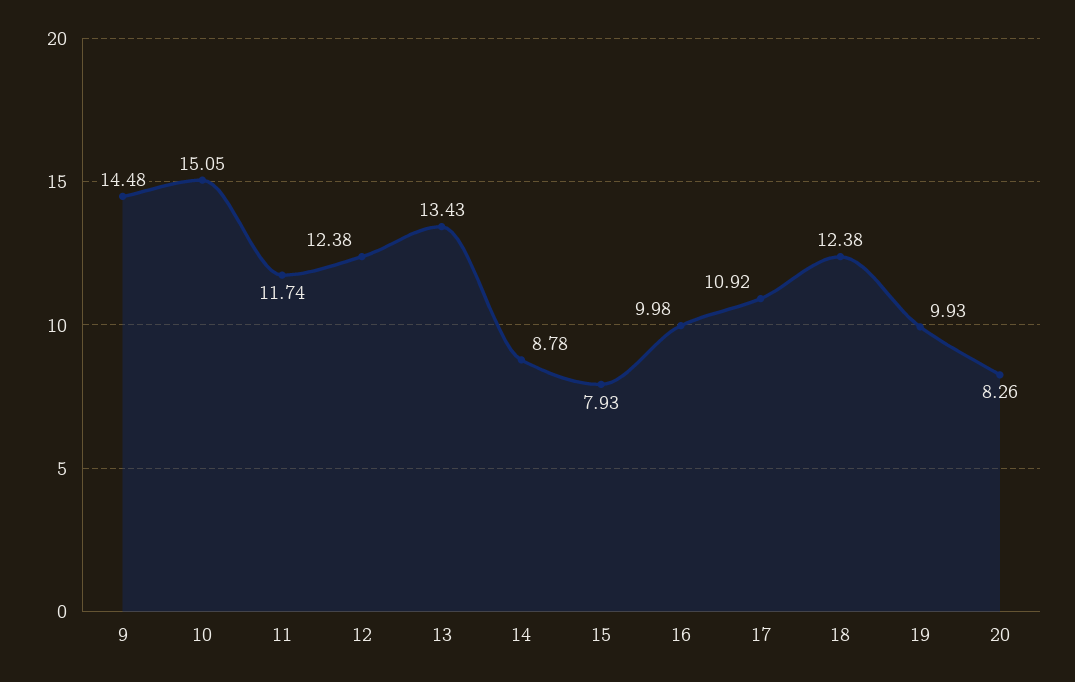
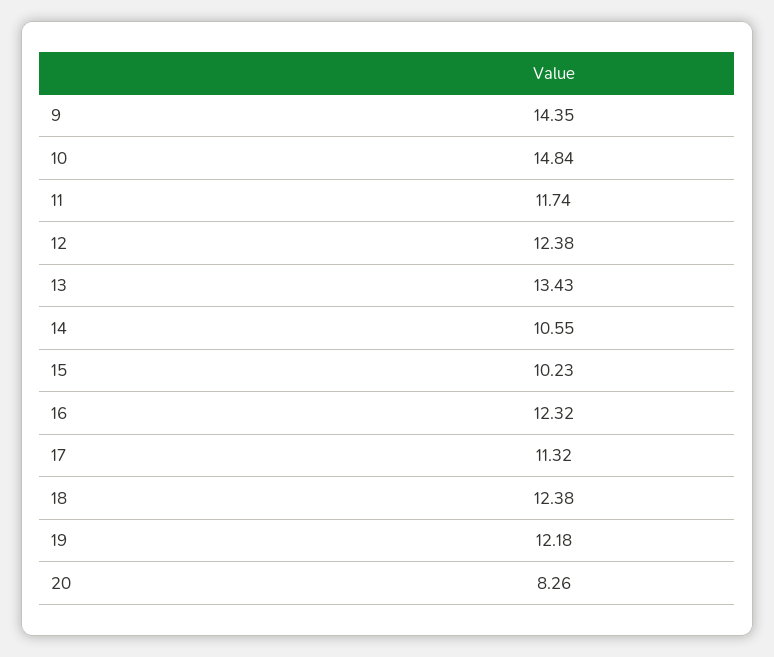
9: 14.48 -> 14.35
10: 15.05 -> 14.84
14: 8.78 -> 10.55
15: 7.93 -> 10.23
16: 9.98 -> 12.32
17: 10.92 -> 11.32
19: 9.93 -> 12.18

